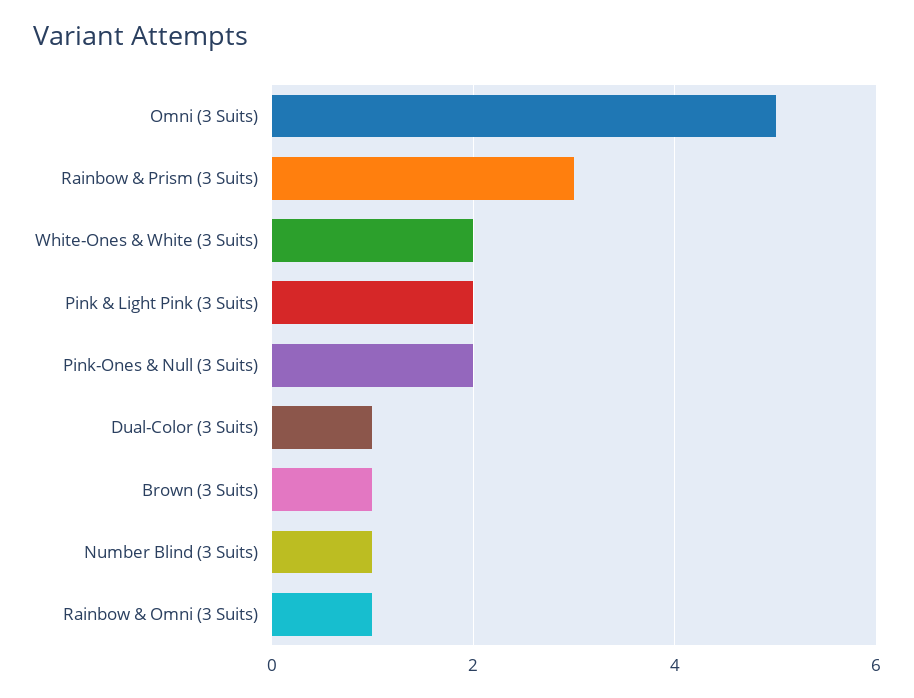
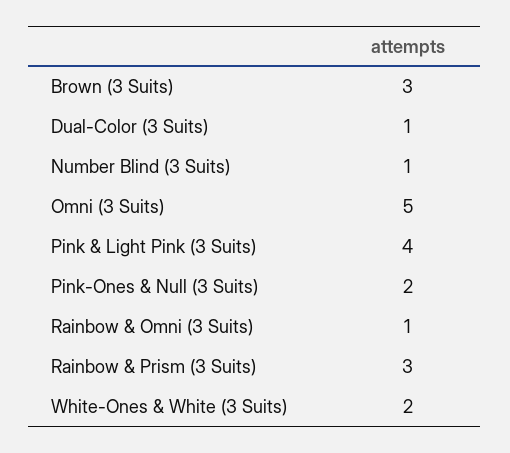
Pink & Light Pink (3 Suits): 2 -> 4
Brown (3 Suits): 1 -> 3

